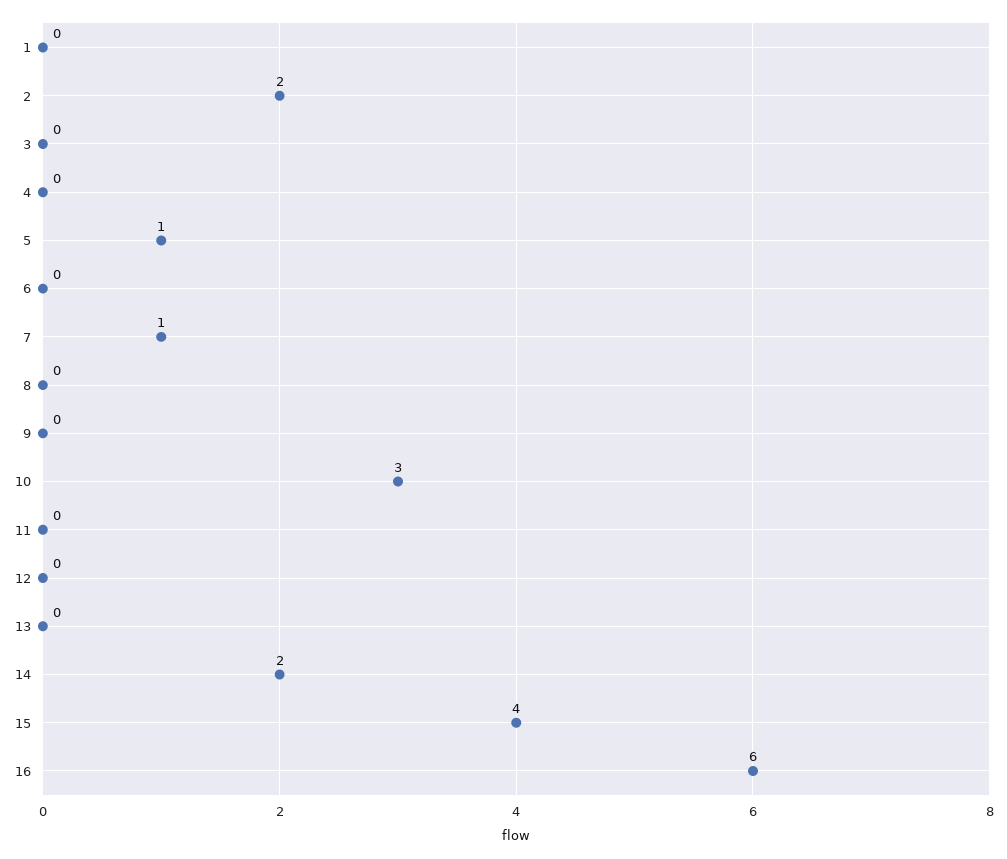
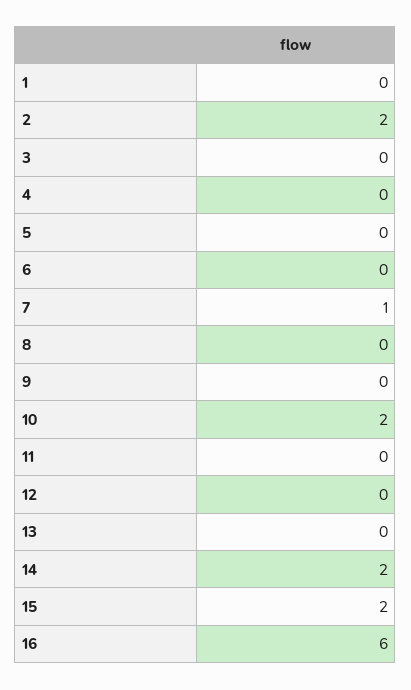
5: 1 -> 0
10: 3 -> 2
15: 4 -> 2

